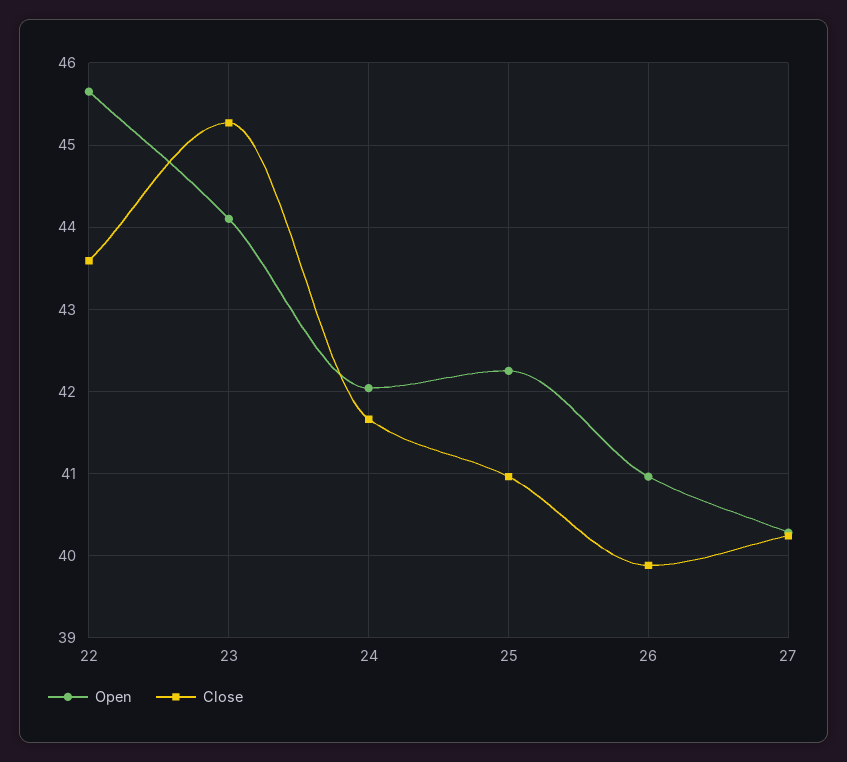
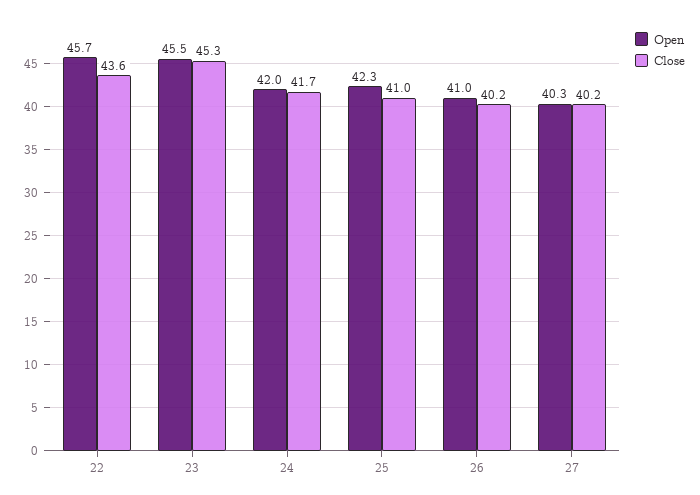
Open, 23: 44.1 -> 45.5
Close, 26: 39.9 -> 40.2

